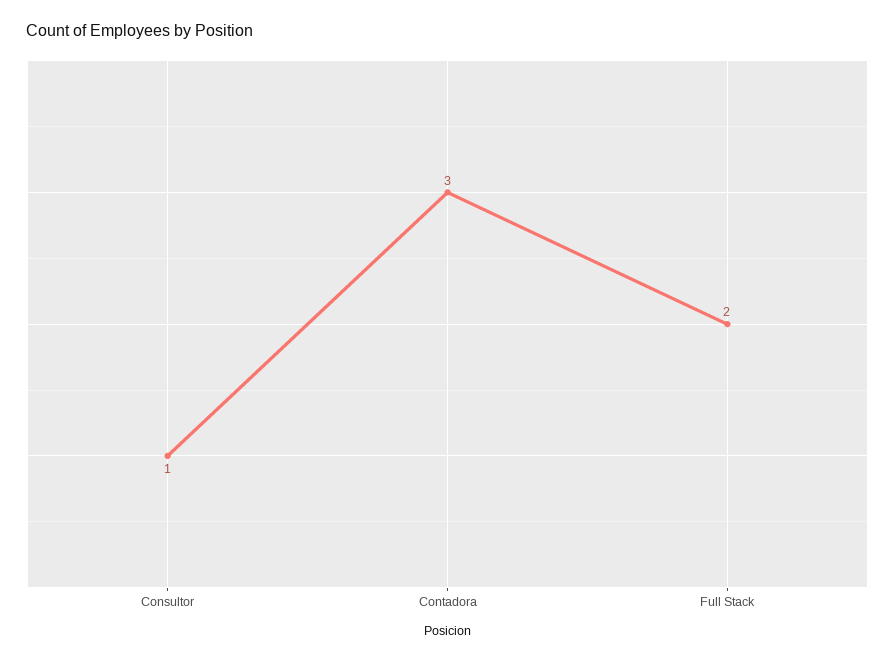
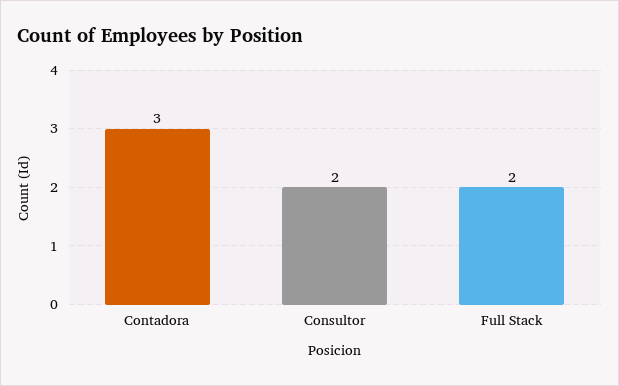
Consultor: 1 -> 2

